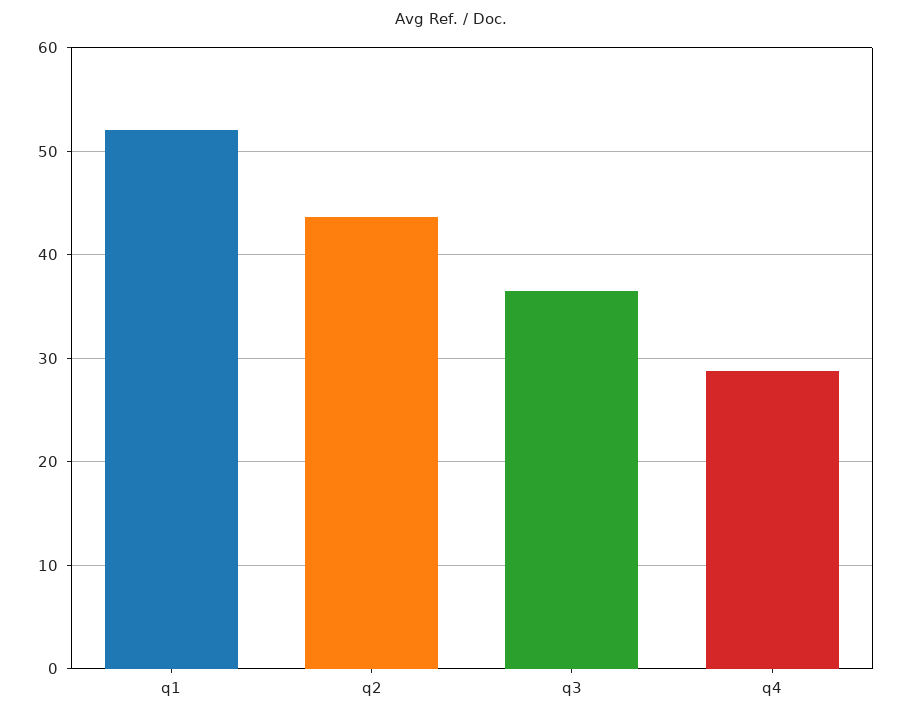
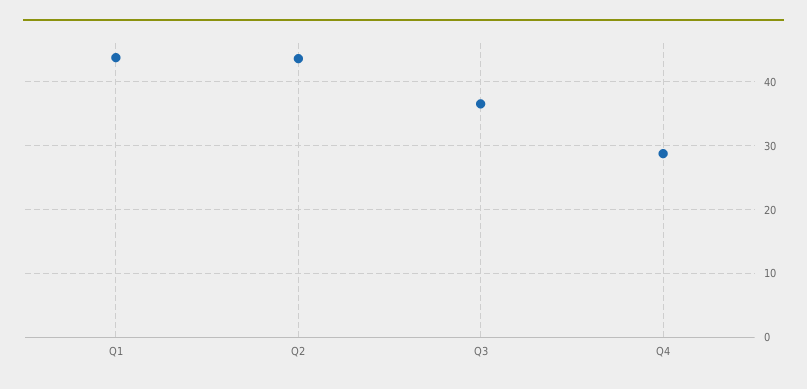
q1: 52 -> 44

